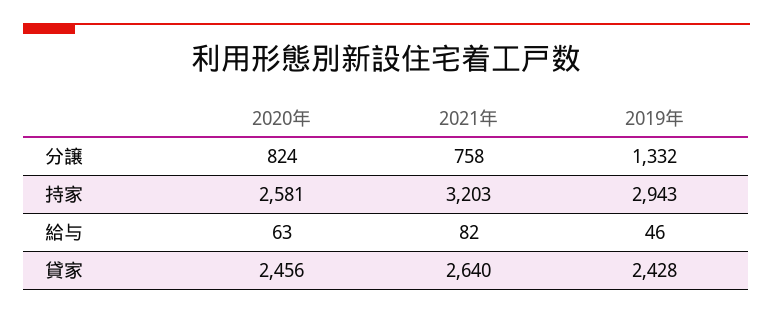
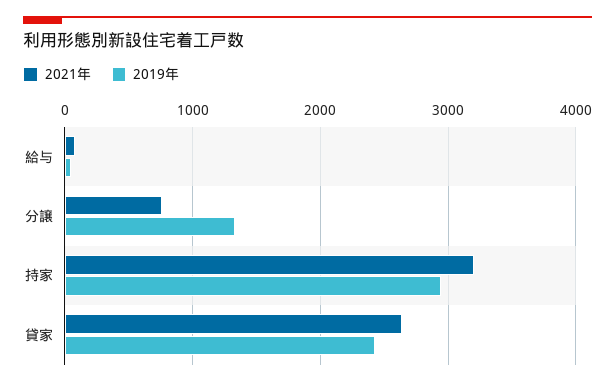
2020年, 分譲: 824 -> none
2020年, 持家: 2581 -> none
2020年, 給与: 63 -> none
2020年, 貸家: 2456 -> none

